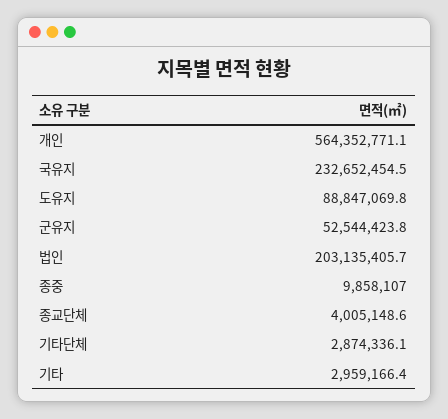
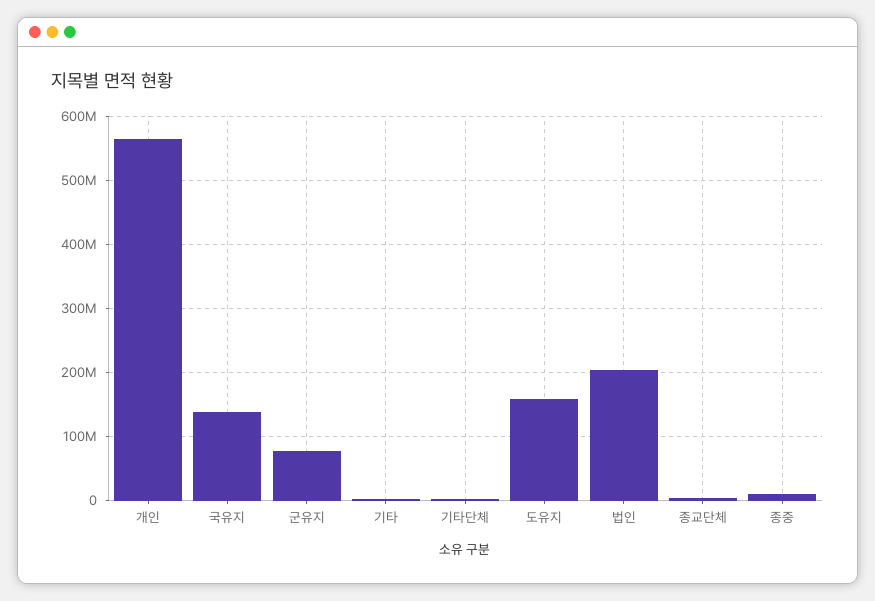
국유지: 232652454.5 -> 140000000
도유지: 88847069.8 -> 160000000
군유지: 52544423.8 -> 80000000

